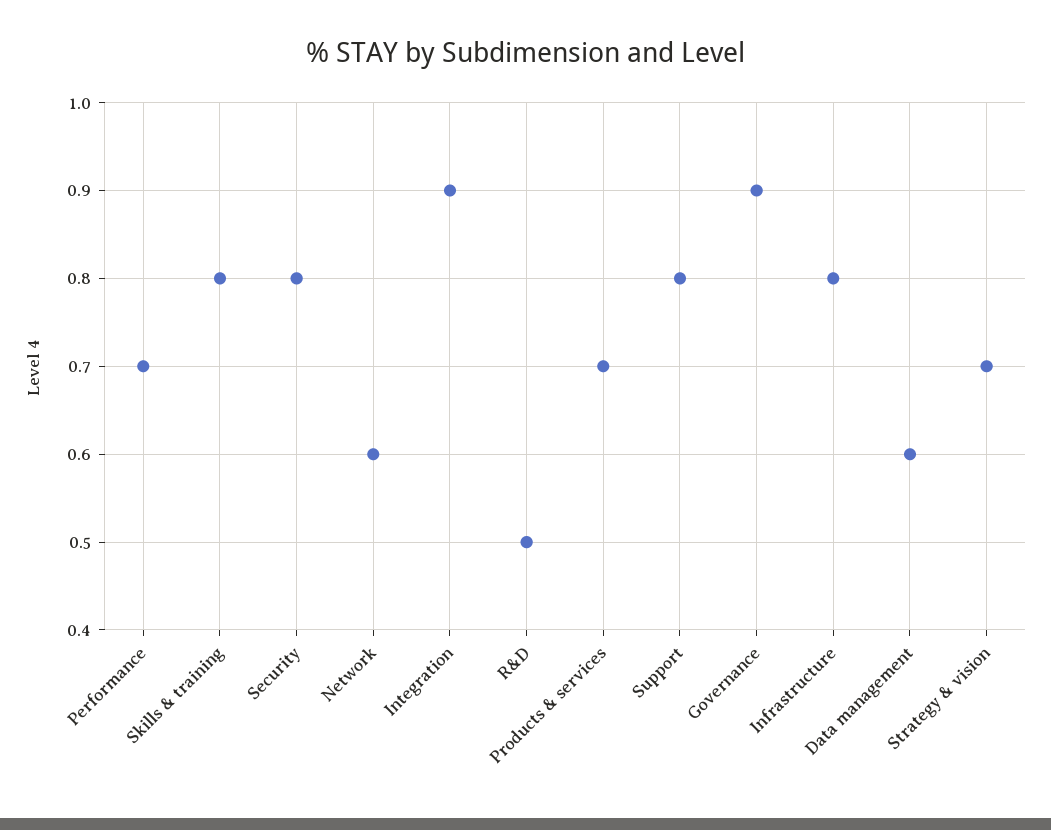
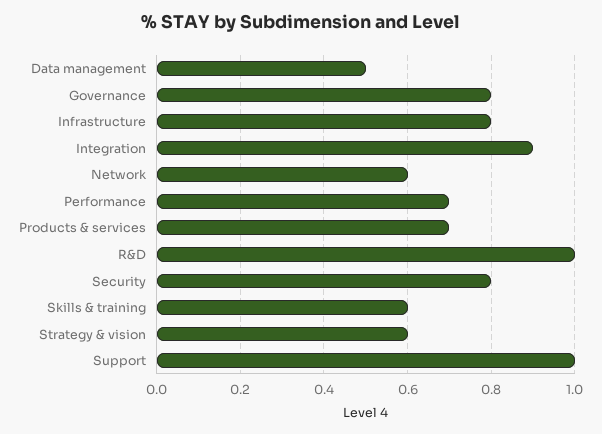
Skills & training: 0.8 -> 0.6
R&D: 0.5 -> 1
Support: 0.8 -> 1
Governance: 0.9 -> 0.8
Data management: 0.6 -> 0.5
Strategy & vision: 0.7 -> 0.6

